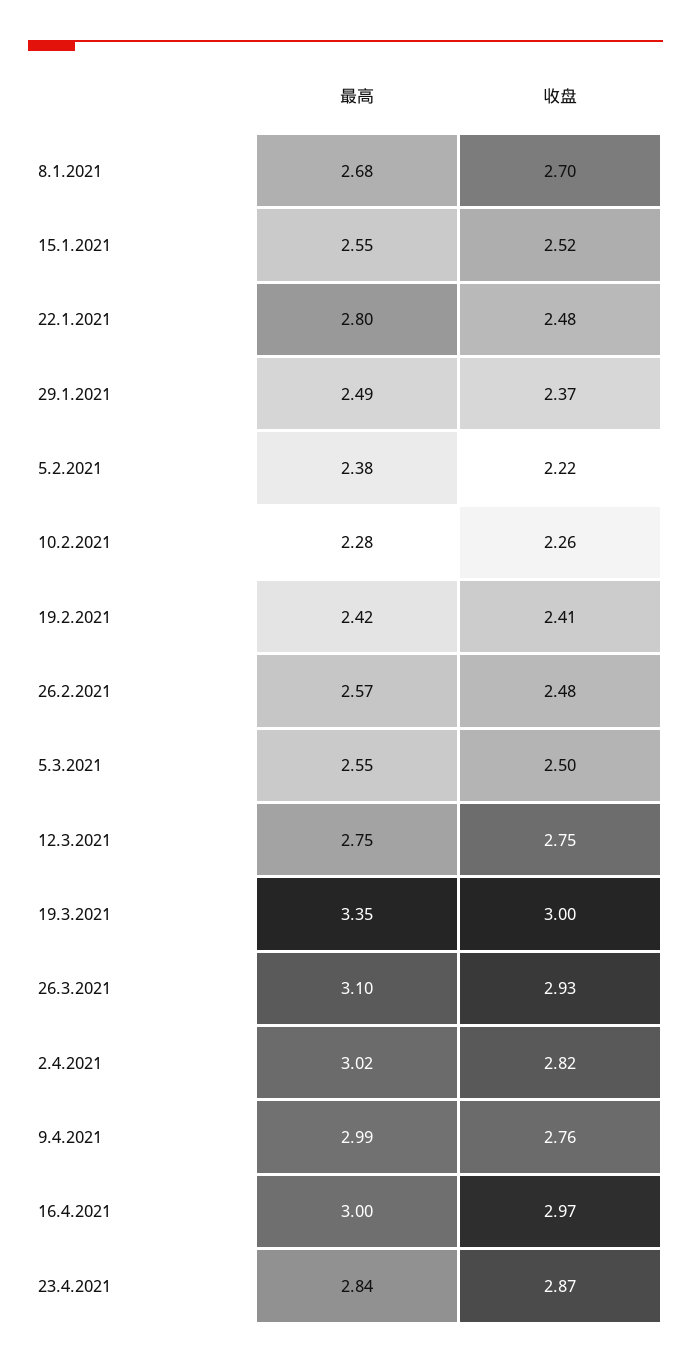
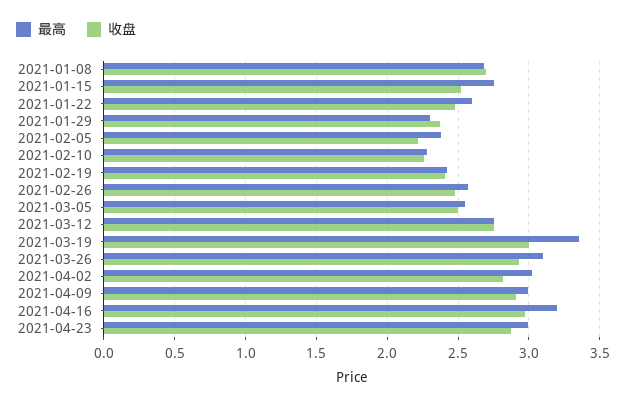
最高, 15.1.2021: 2.55 -> 2.75
最高, 22.1.2021: 2.8 -> 2.6
最高, 29.1.2021: 2.49 -> 2.3
收盘, 9.4.2021: 2.76 -> 2.9
最高, 16.4.2021: 3 -> 3.2
最高, 23.4.2021: 2.84 -> 3

